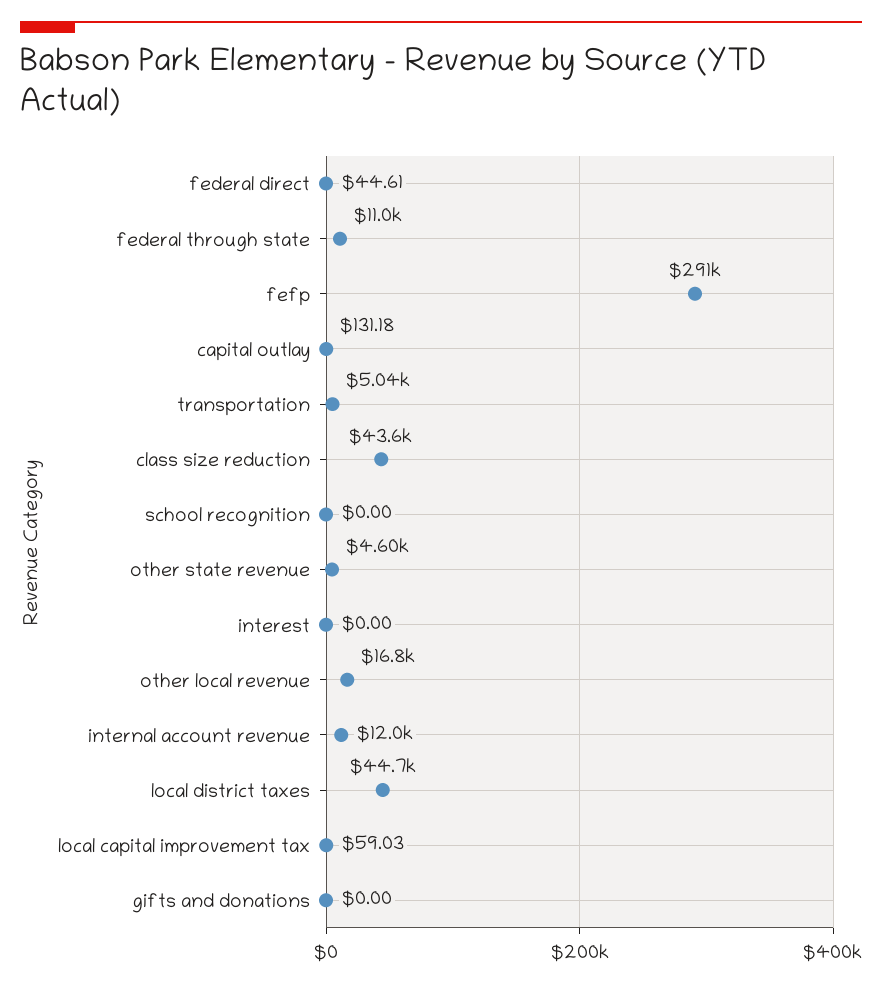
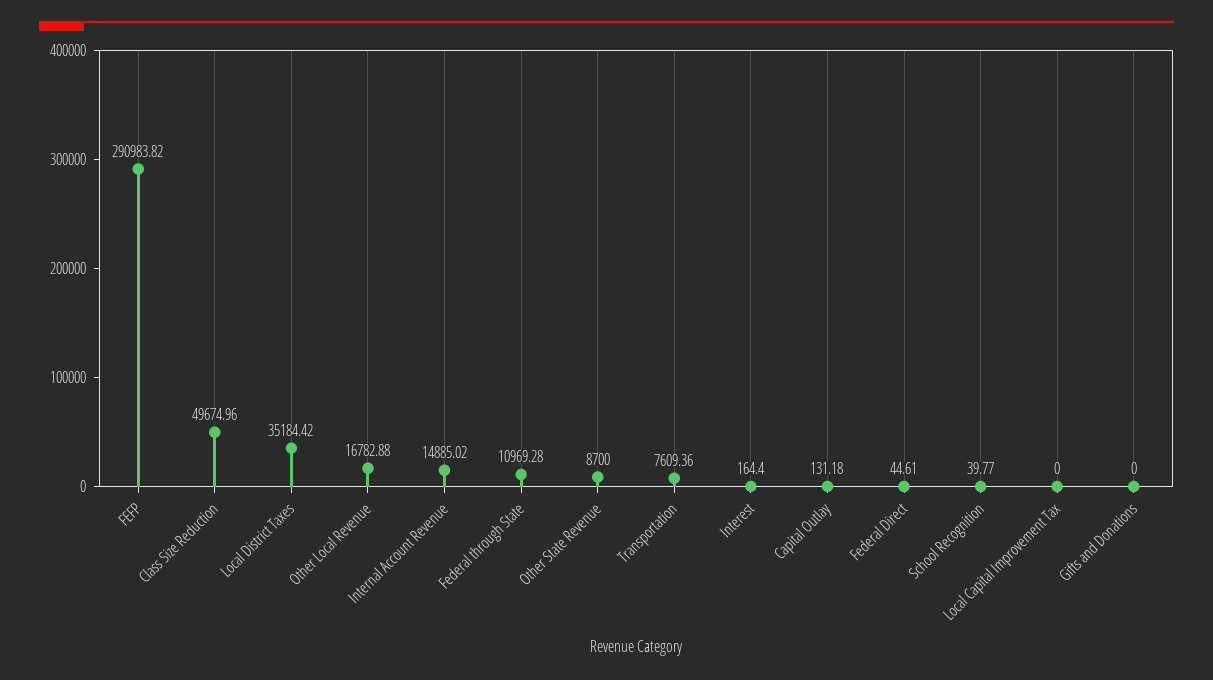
transportation: 5040 -> 7609.36
class size reduction: 43600 -> 49674.96
school recognition: 0 -> 39.77
other state revenue: 4600 -> 8700
interest: 0 -> 164.4
internal account revenue: 12000 -> 14885.02
local district taxes: 44700 -> 35184.42
local capital improvement tax: 59.03 -> 0

